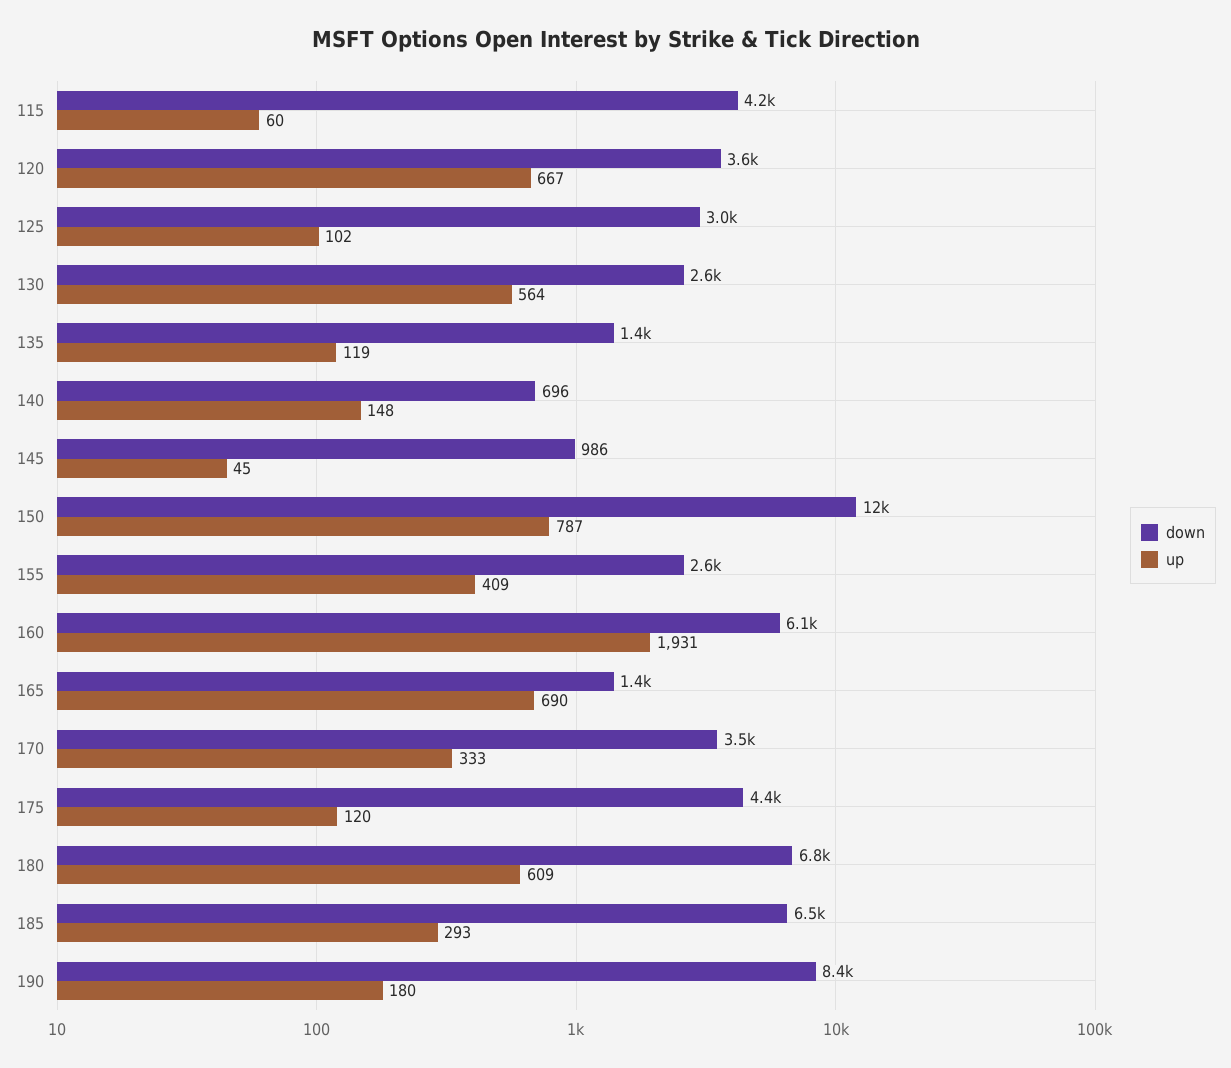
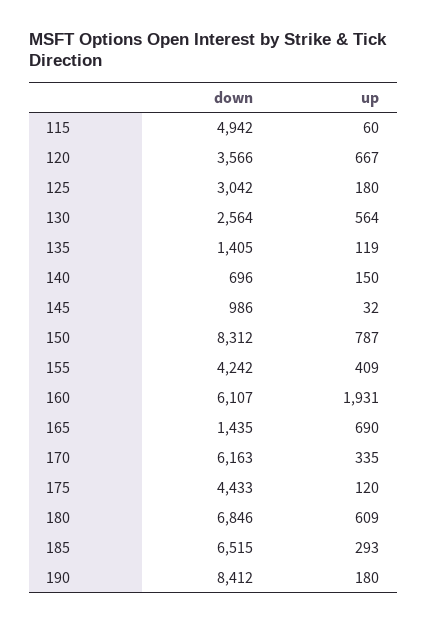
down, 115: 4200 -> 4942
up, 125: 102 -> 180
up, 140: 148 -> 150
up, 145: 45 -> 32
down, 150: 12000 -> 8312
down, 155: 2600 -> 4242
down, 170: 3500 -> 6163
up, 170: 333 -> 335

